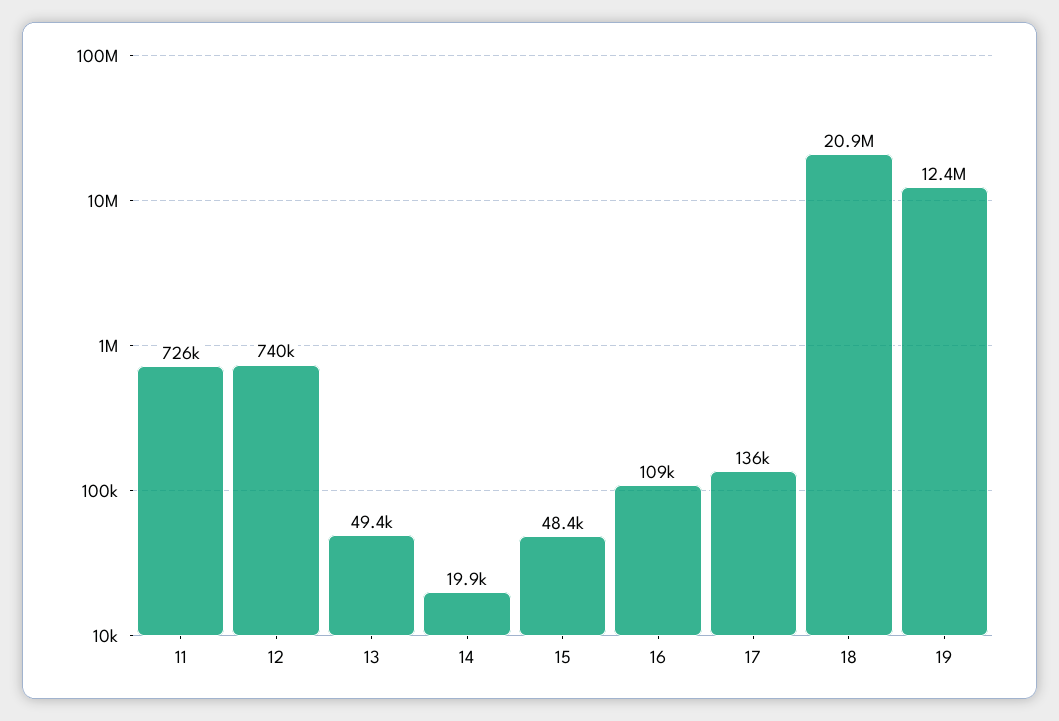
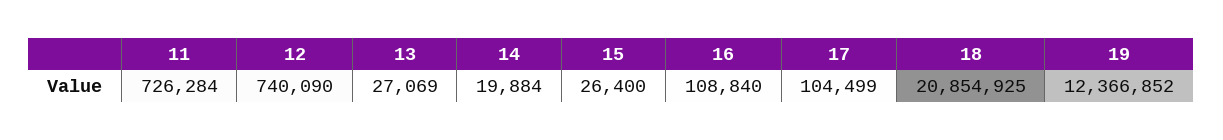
13: 49400 -> 27069
15: 48400 -> 26400
17: 136000 -> 104499

